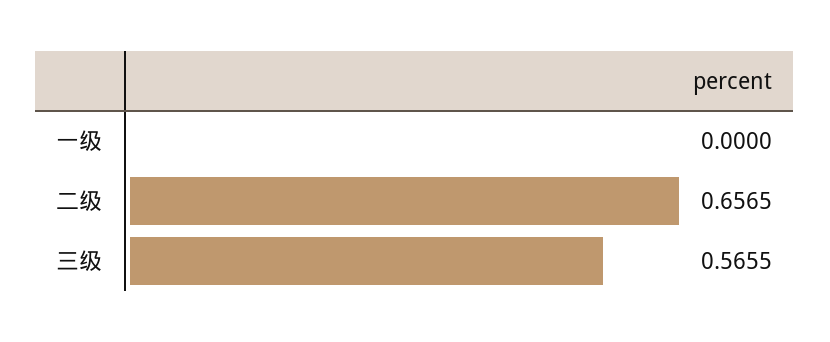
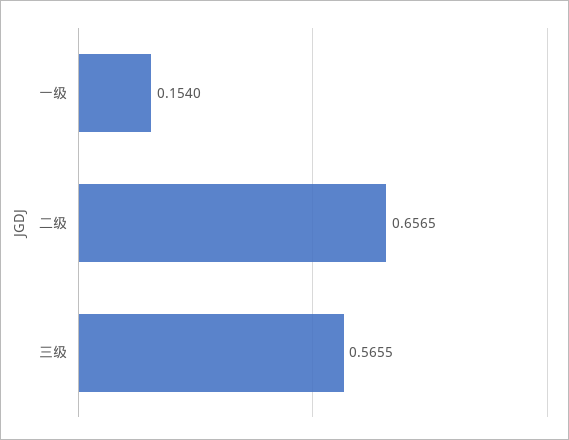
一级: 0 -> 0.154

